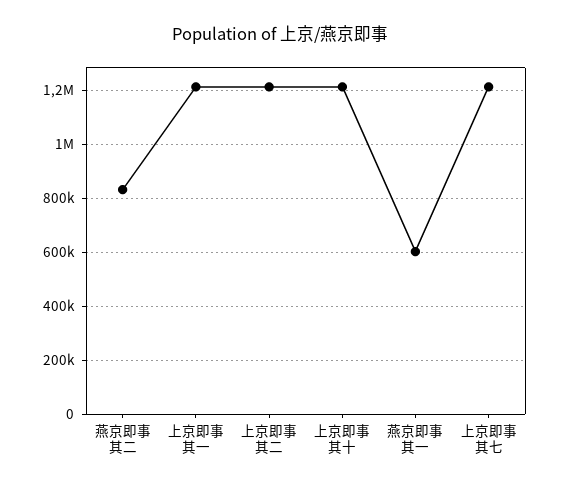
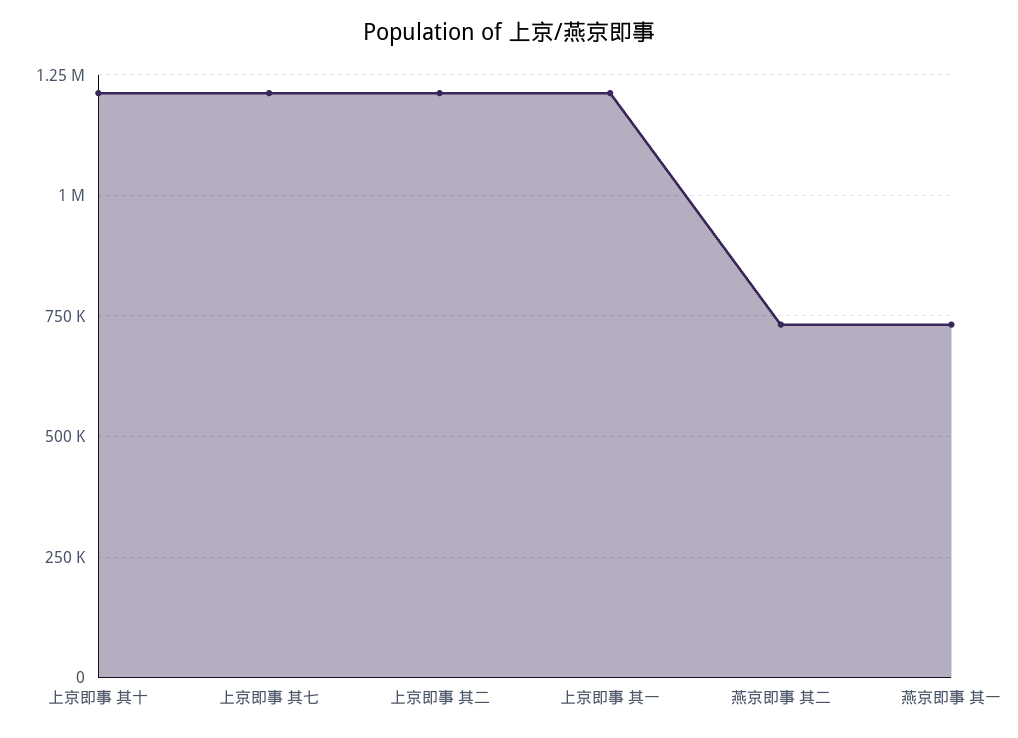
燕京即事 其二: 825000 -> 725000
燕京即事 其一: 600000 -> 725000

